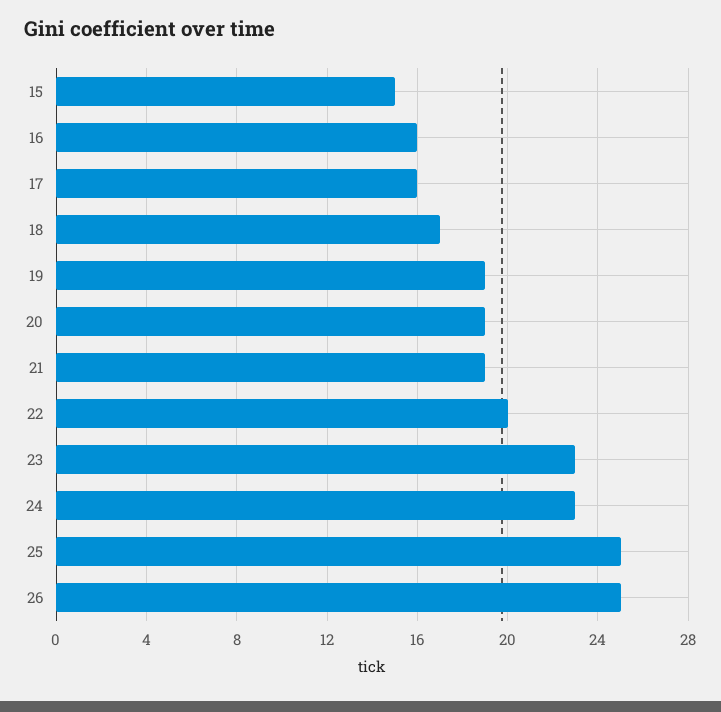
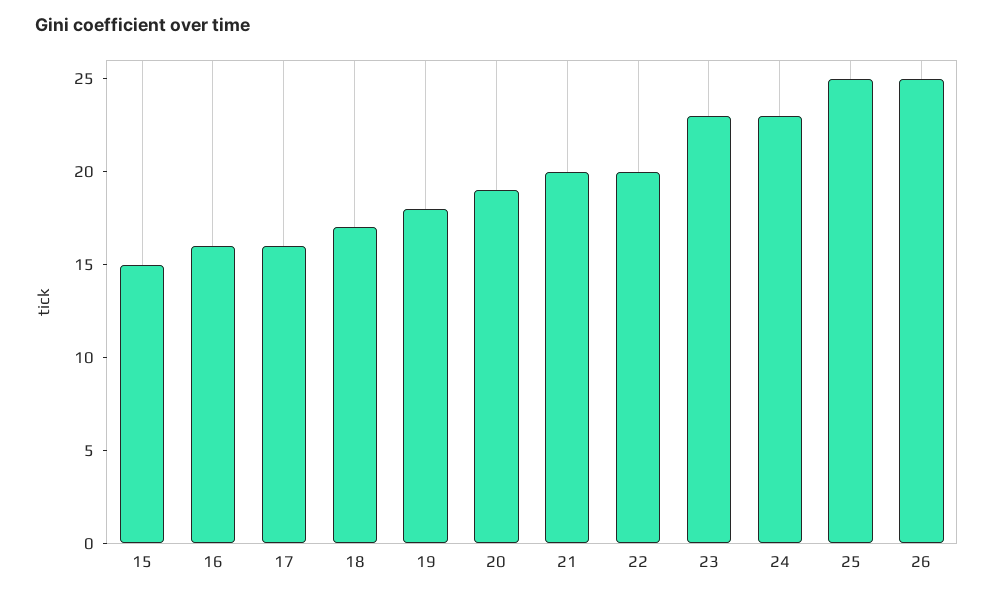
19: 19 -> 18
21: 19 -> 20

